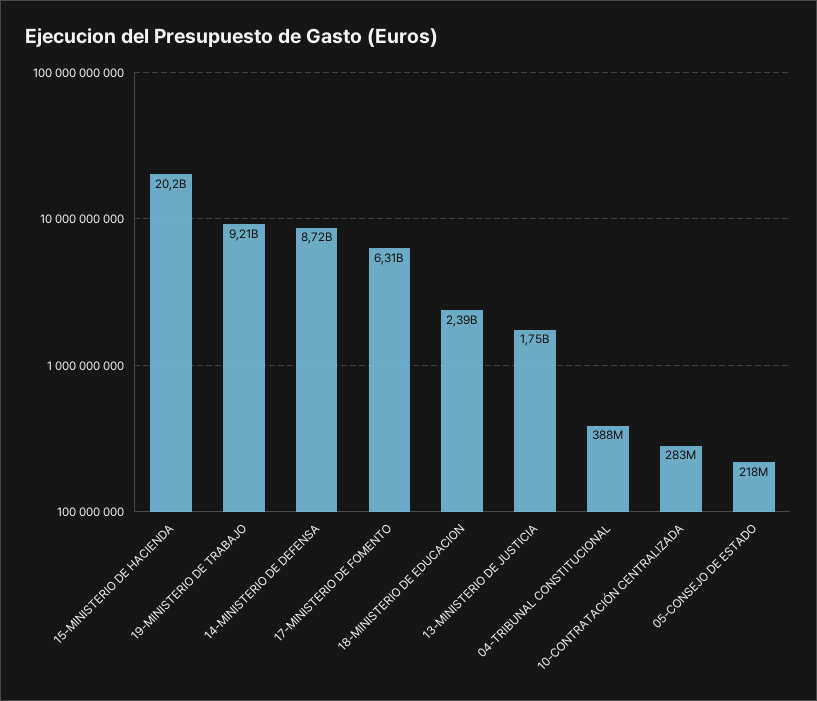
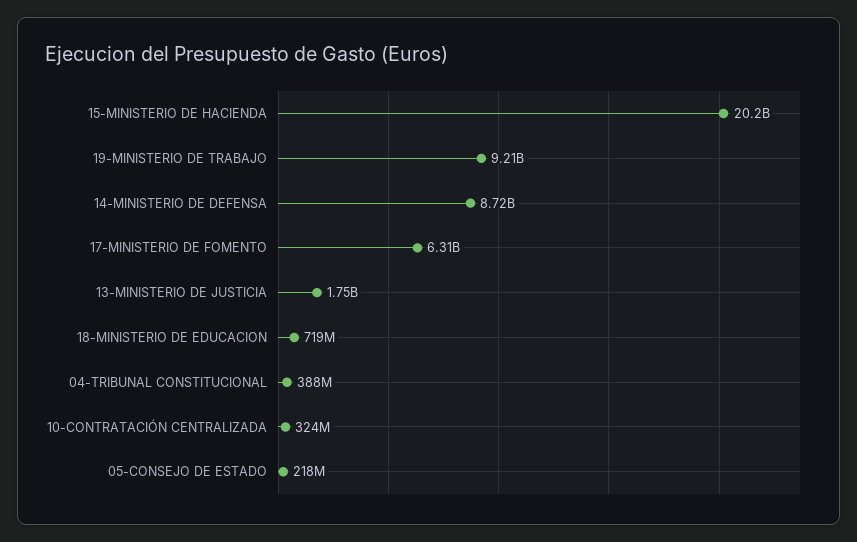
18-MINISTERIO DE EDUCACION: 2390000000 -> 719000000
10-CONTRATACIÓN CENTRALIZADA: 283000000 -> 324000000

